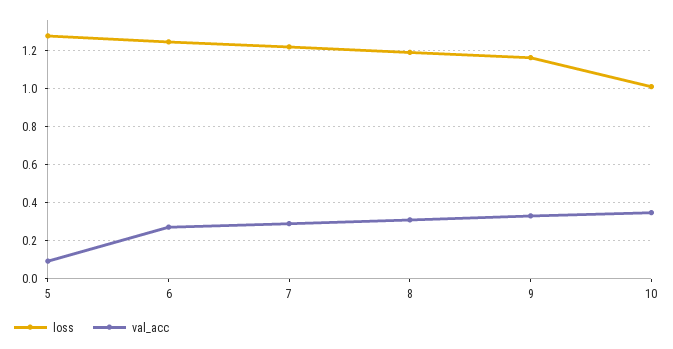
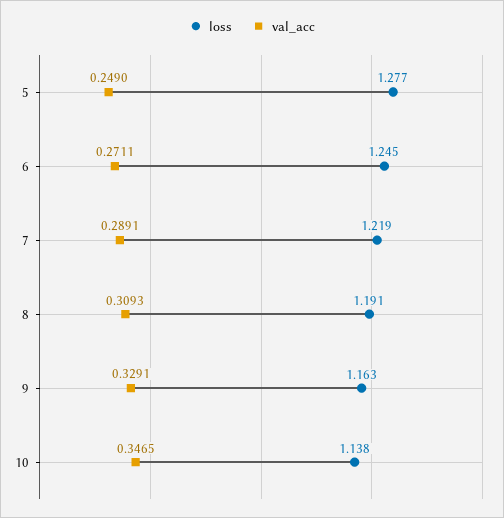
val_acc, 5: 0.1 -> 0.249
loss, 10: 1 -> 1.138

